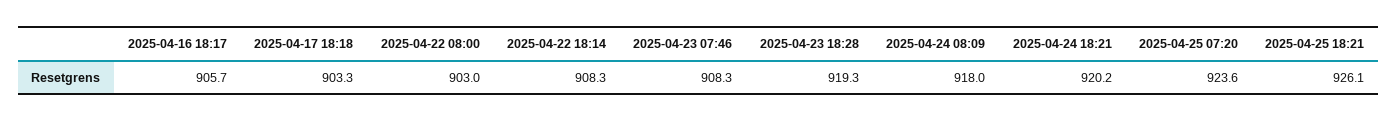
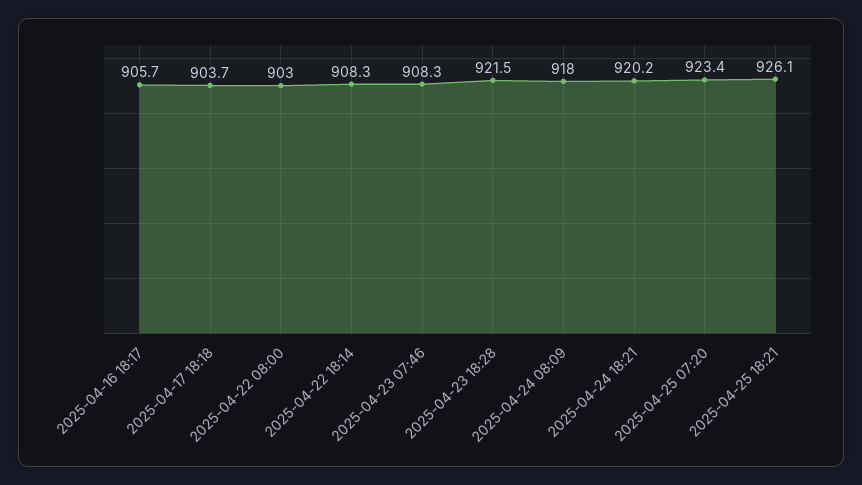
2025-04-17 18:18: 903.3 -> 903.7
2025-04-23 18:28: 919.3 -> 921.5
2025-04-25 07:20: 923.6 -> 923.4

